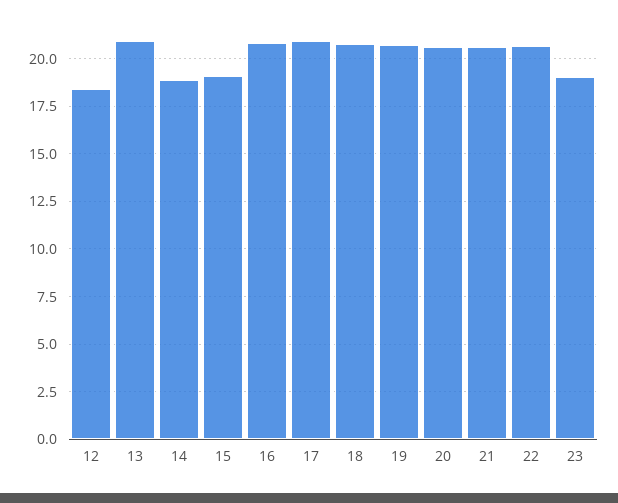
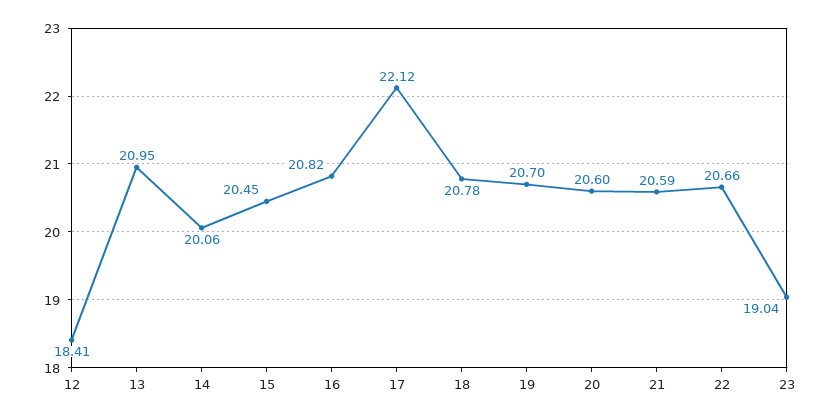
14: 19 -> 20.06
15: 19 -> 20.45
17: 21 -> 22.12

